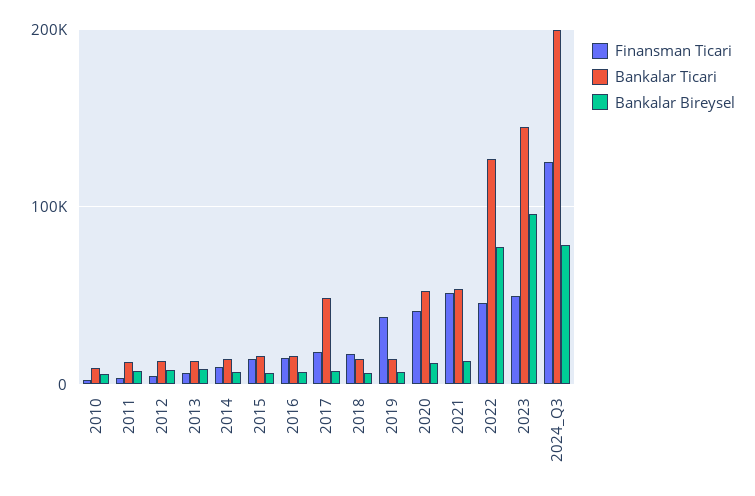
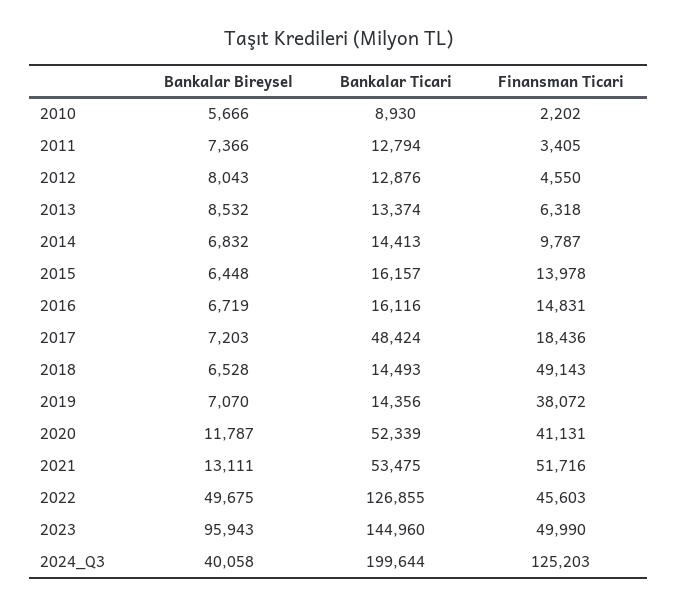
Finansman Ticari, 2018: 20000 -> 49143
Bankalar Bireysel, 2022: 80000 -> 49675
Bankalar Bireysel, 2024_Q3: 80000 -> 40058

